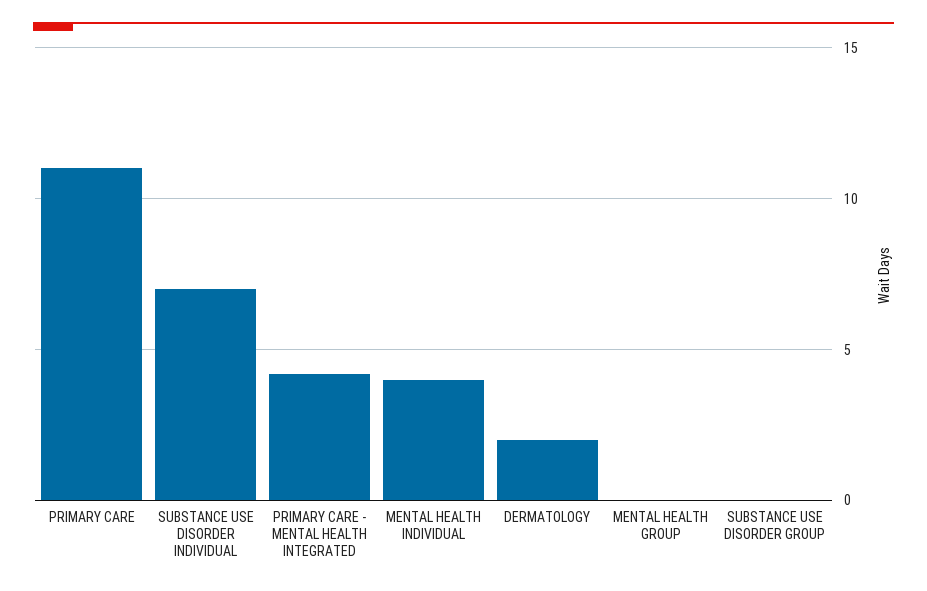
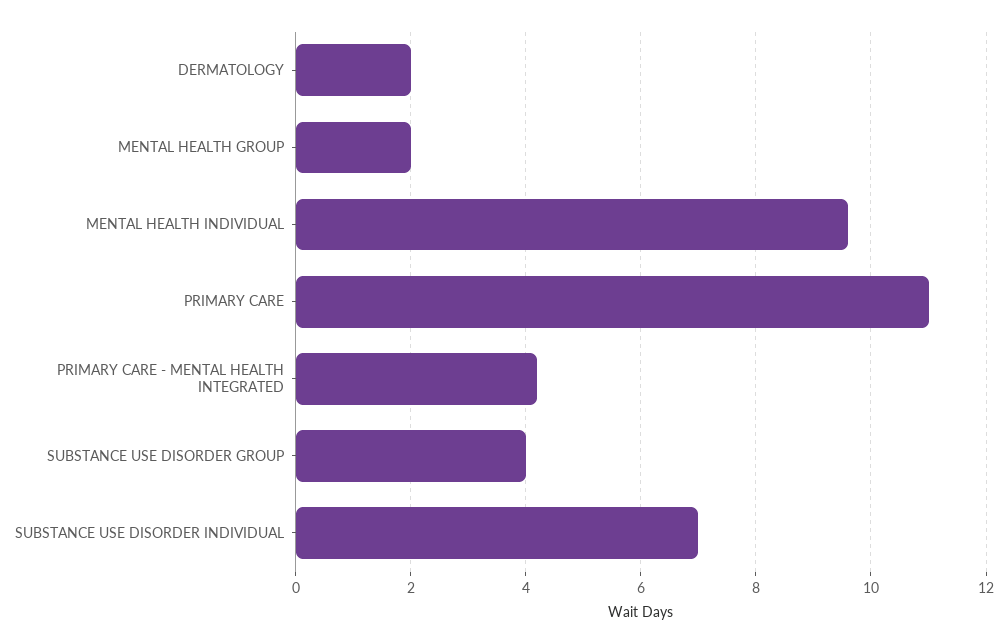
MENTAL HEALTH INDIVIDUAL: 4 -> 9.5
MENTAL HEALTH GROUP: 0 -> 2
SUBSTANCE USE DISORDER GROUP: 0 -> 4

